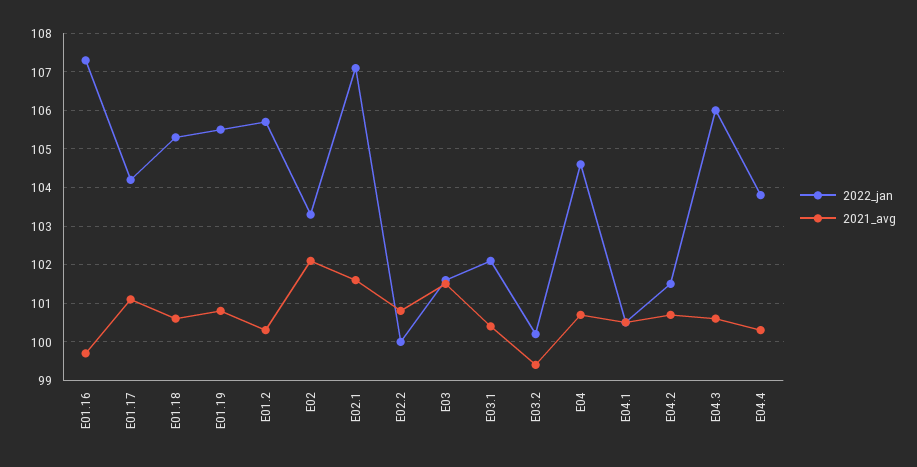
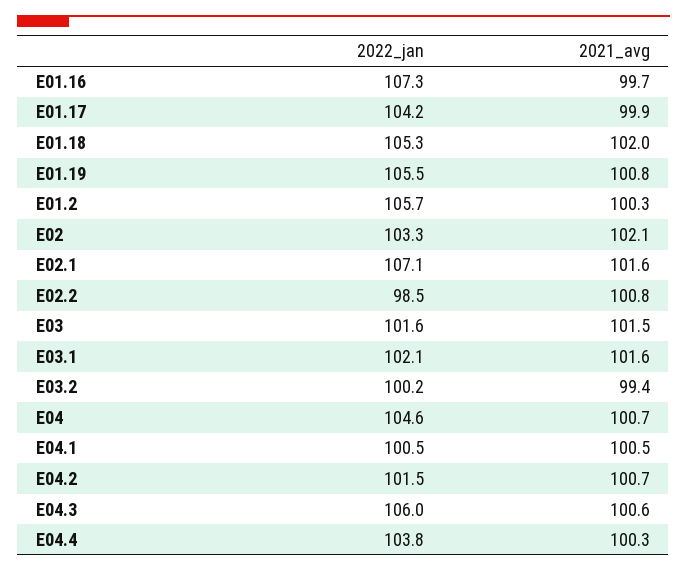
2021_avg, E01.17: 101 -> 99.9
2021_avg, E01.18: 100.5 -> 102
2022_jan, E02.2: 100 -> 98.5
2021_avg, E03.1: 100.5 -> 101.6

